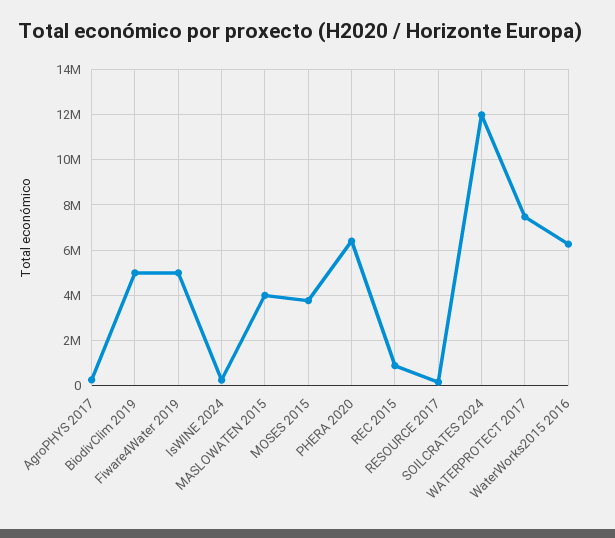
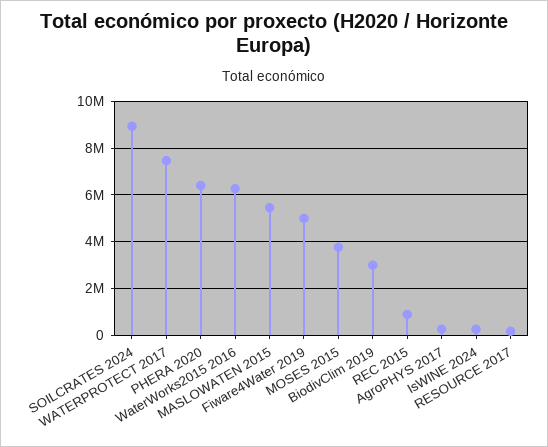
BiodivClim 2019: 5000000 -> 3000000
MASLOWATEN 2015: 4000000 -> 5500000
SOILCRATES 2024: 12000000 -> 9000000

